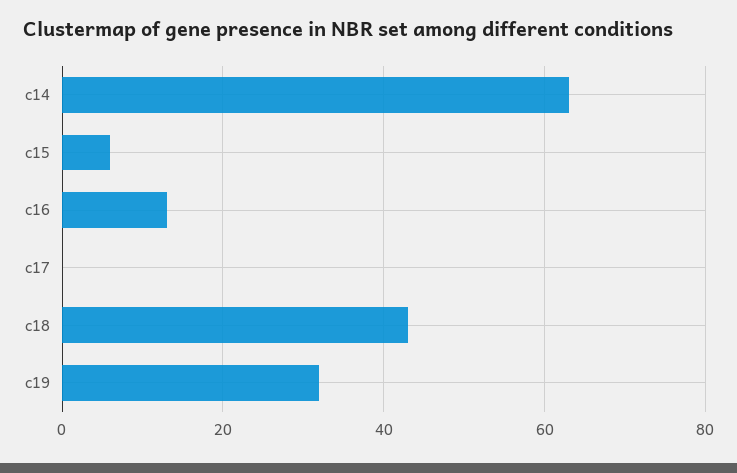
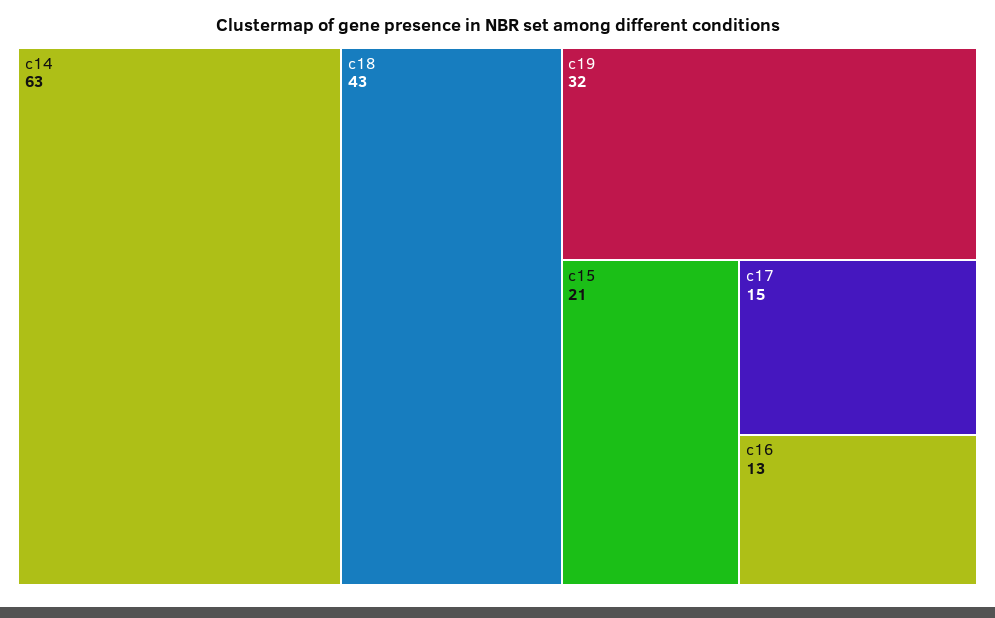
c15: 5 -> 21
c17: 0 -> 15

